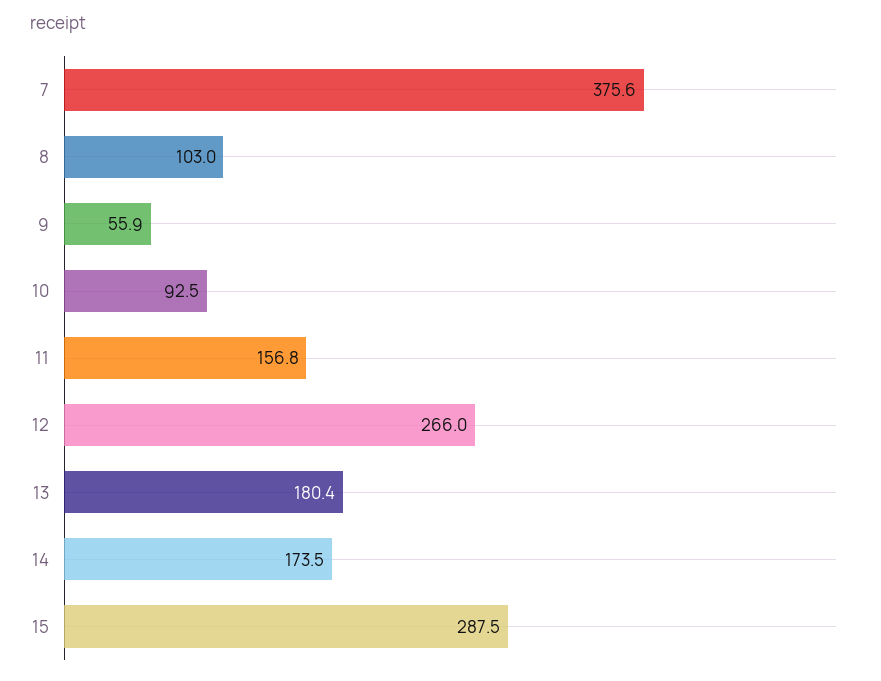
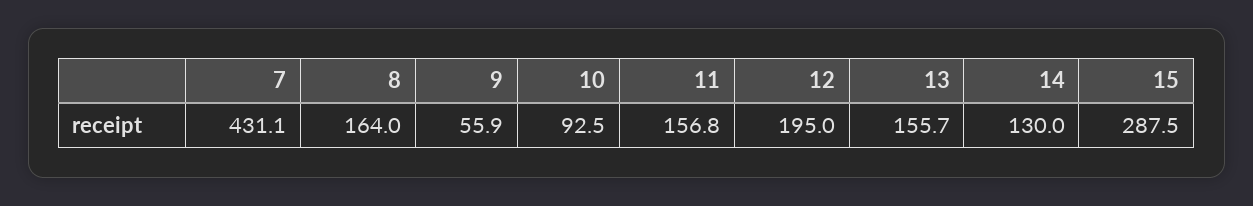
7: 375.6 -> 431.1
8: 103 -> 164
12: 266 -> 195
13: 180.4 -> 155.7
14: 173.5 -> 130

